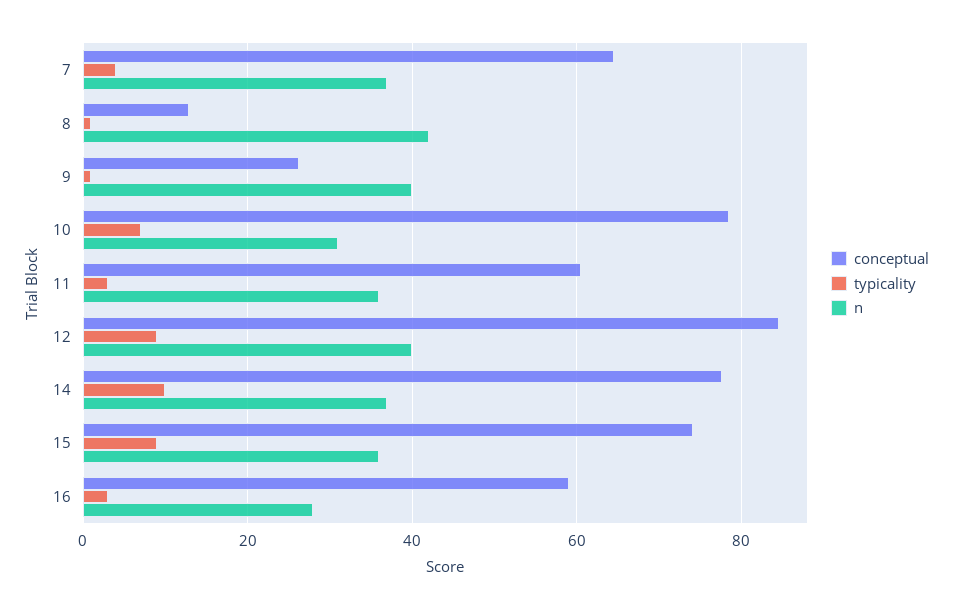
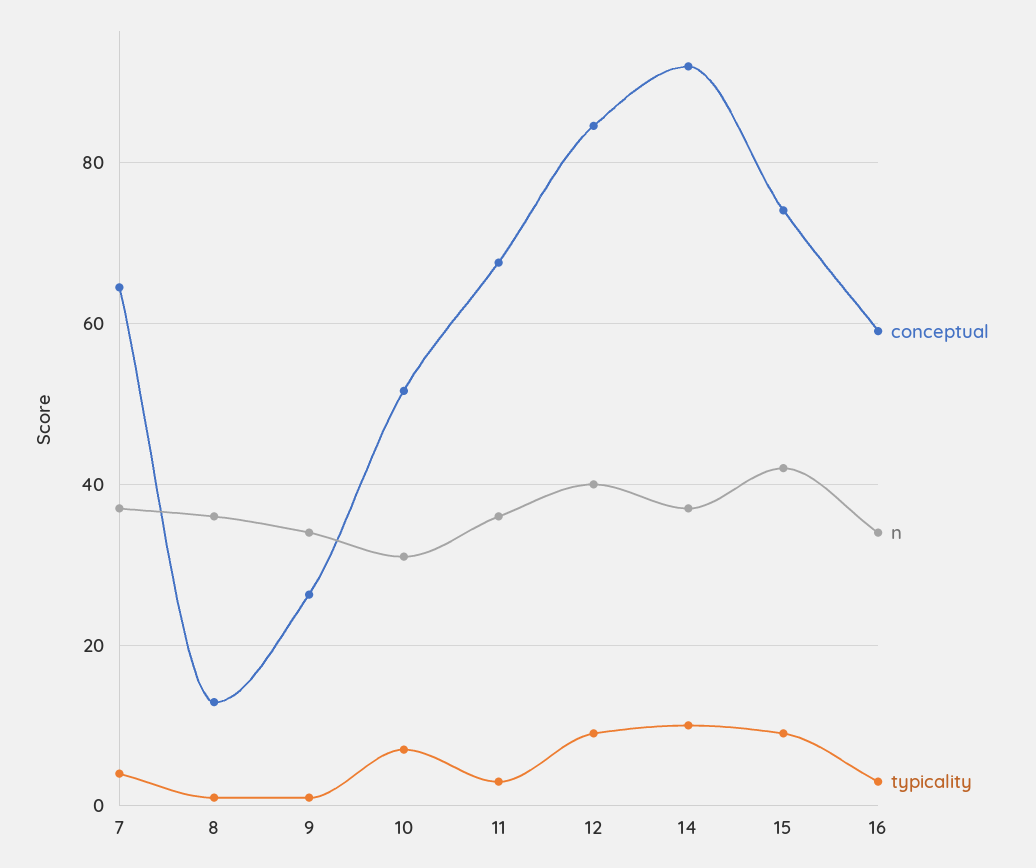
n, 8: 42 -> 36
n, 9: 40 -> 34
conceptual, 10: 78 -> 52
conceptual, 11: 60 -> 68
conceptual, 14: 78 -> 92
n, 15: 36 -> 42
n, 16: 28 -> 34

